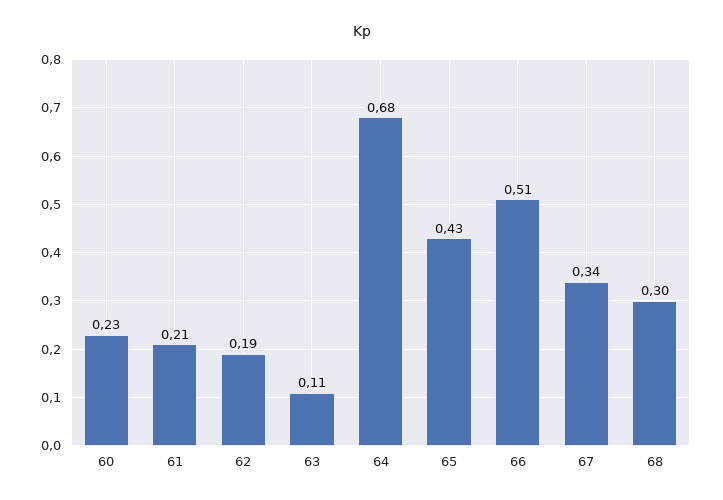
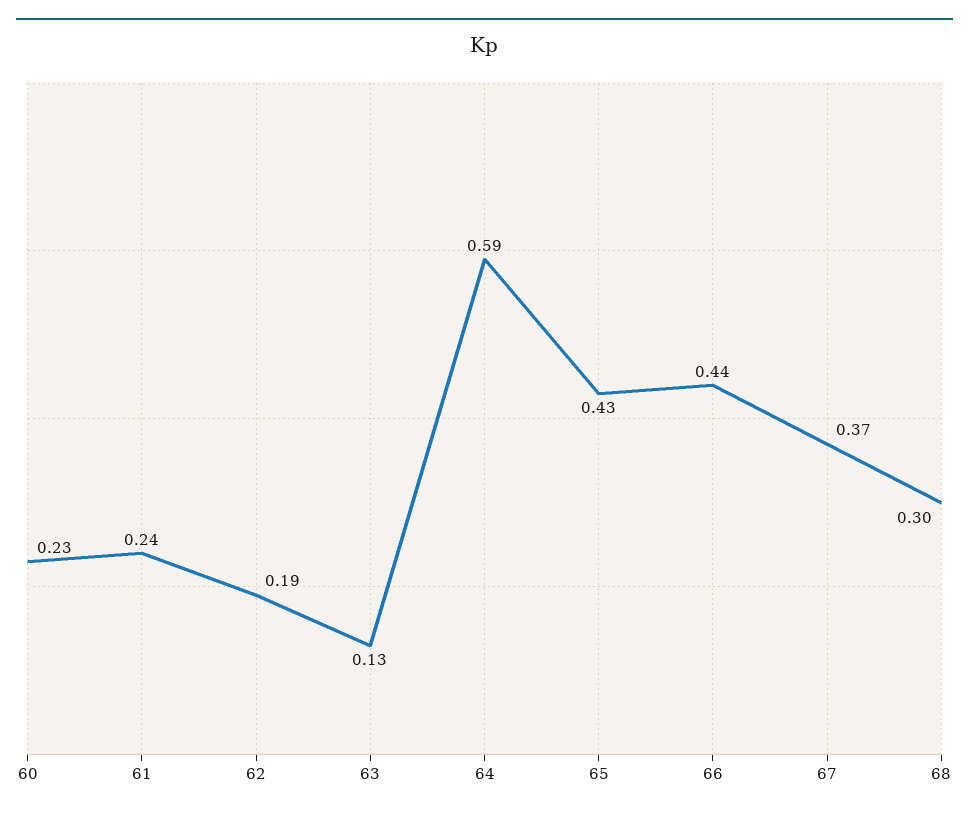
61: 0.21 -> 0.24
63: 0.11 -> 0.13
64: 0.68 -> 0.59
66: 0.51 -> 0.44
67: 0.34 -> 0.37

